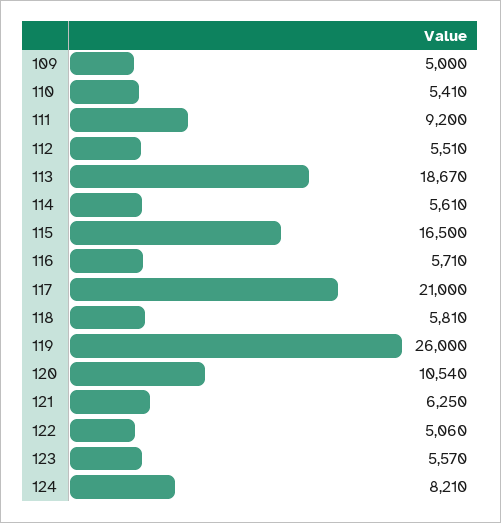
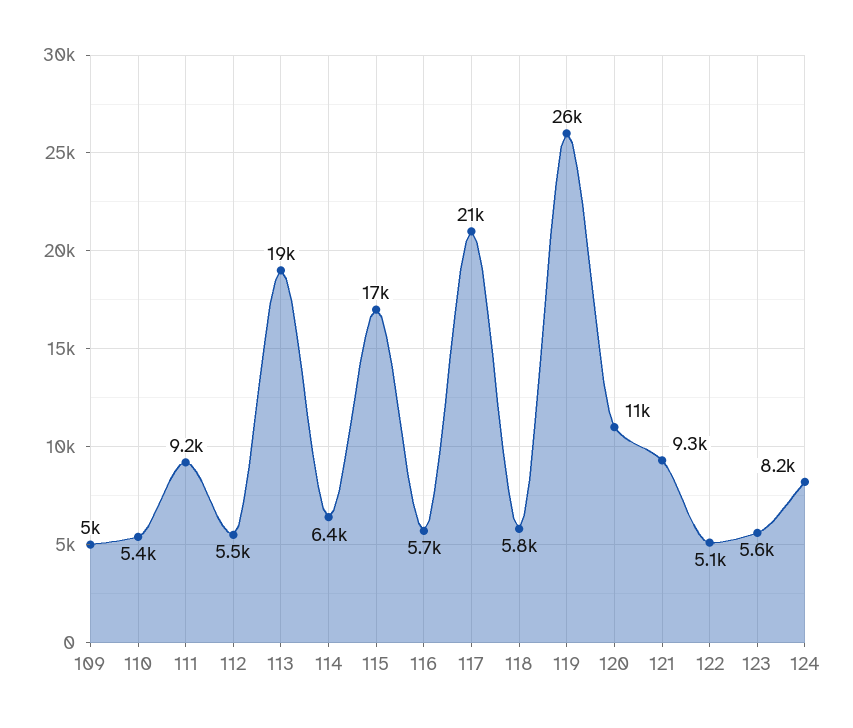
114: 5610 -> 6400
121: 6250 -> 9300

